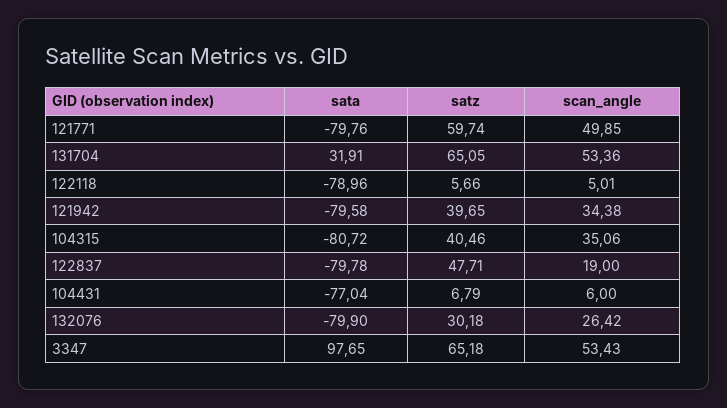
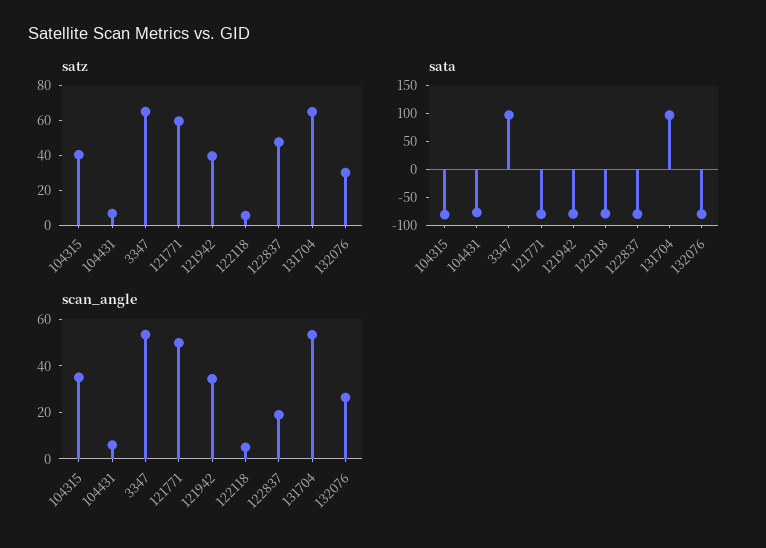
sata, 131704: 31.91 -> 100

